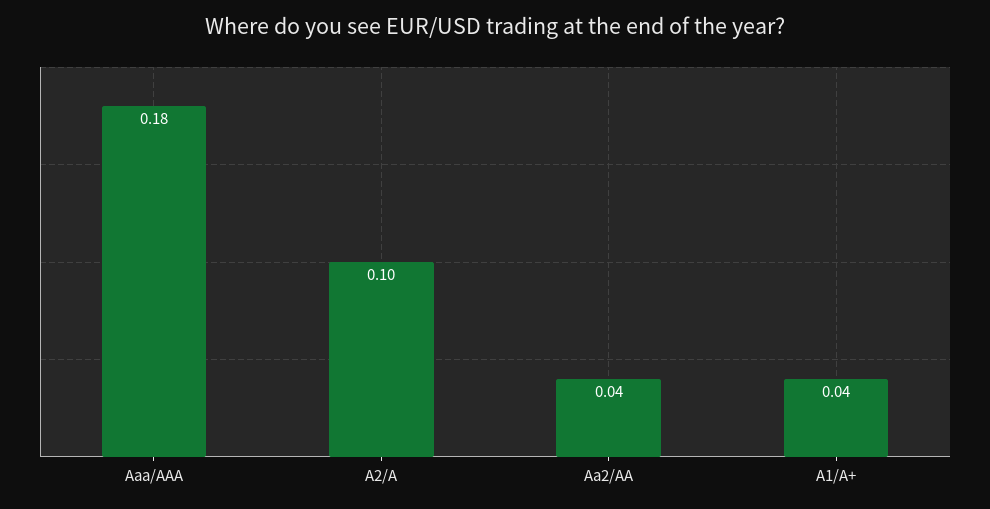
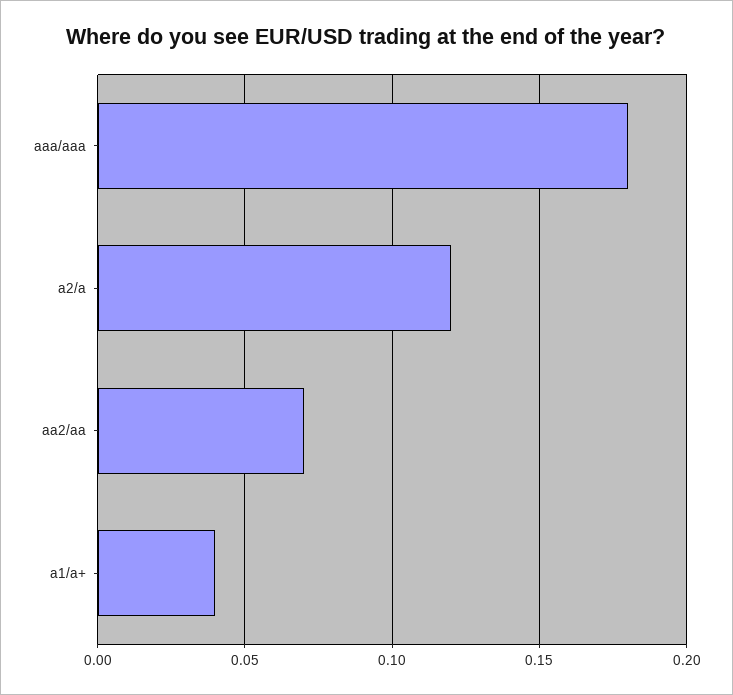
A2/A: 0.1 -> 0.12
Aa2/AA: 0.04 -> 0.07

